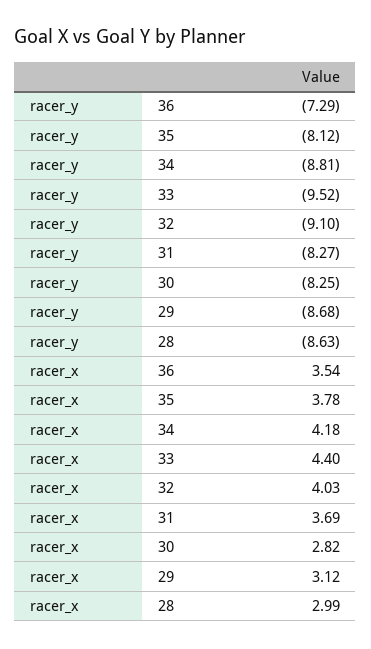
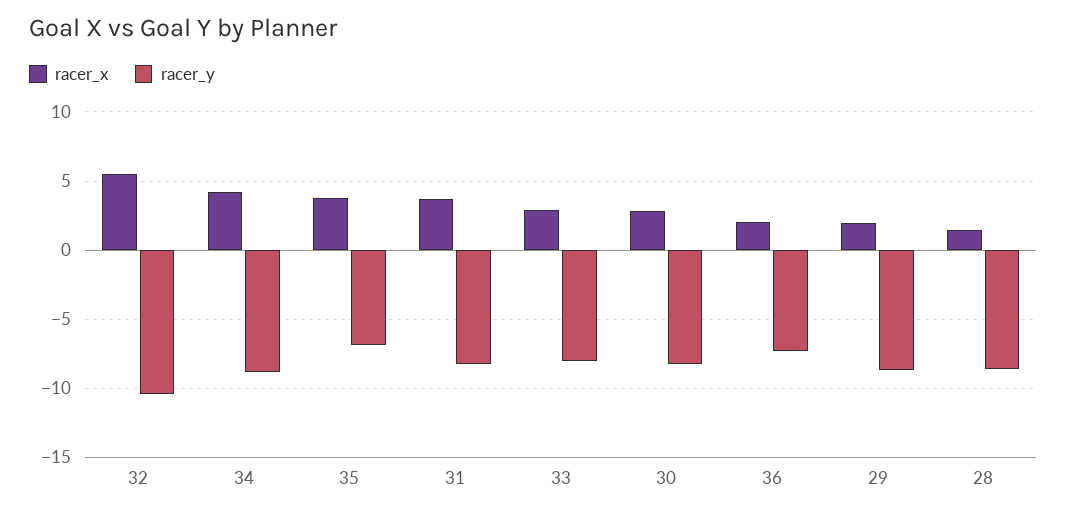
racer_y, 35: -8.12 -> -7
racer_y, 33: -9.52 -> -8
racer_y, 32: -9.1 -> -10.5
racer_x, 36: 3.54 -> 2
racer_x, 33: 4.4 -> 3
racer_x, 32: 4.03 -> 5.5
racer_x, 29: 3.12 -> 2
racer_x, 28: 2.99 -> 1.5

